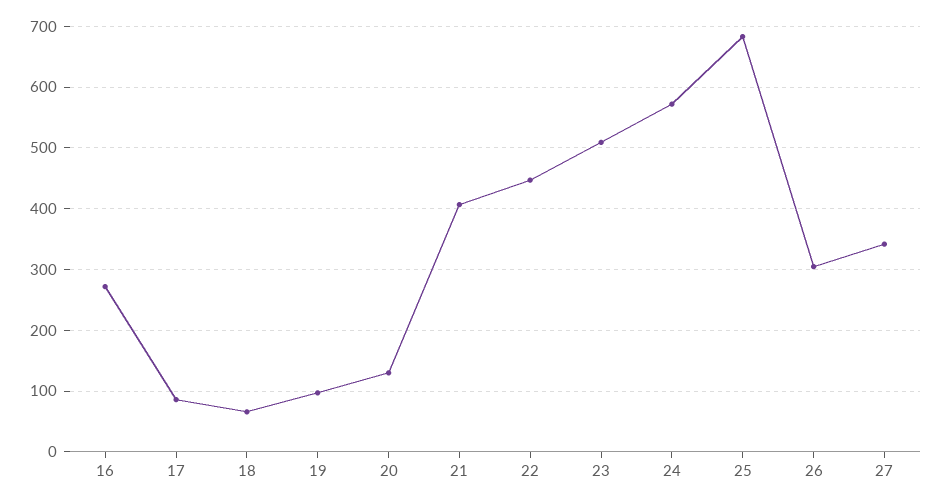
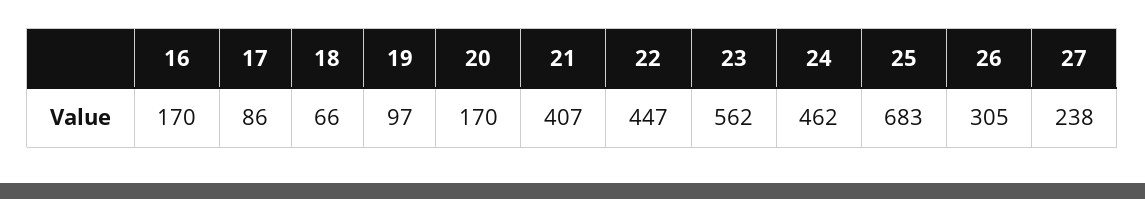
16: 270 -> 170
20: 130 -> 170
23: 510 -> 562
24: 570 -> 462
27: 340 -> 238

